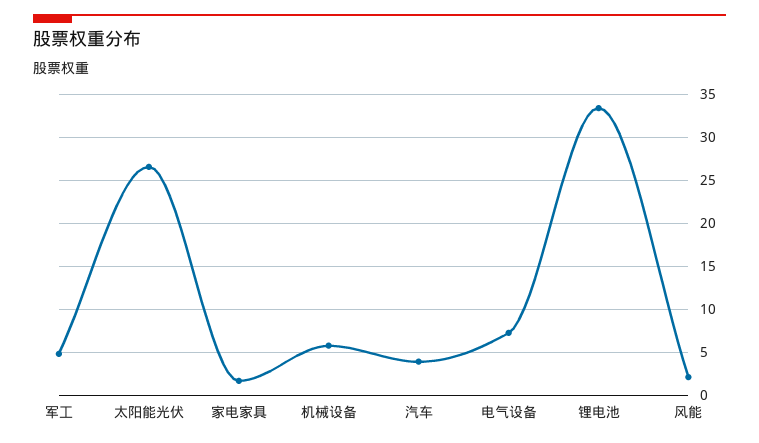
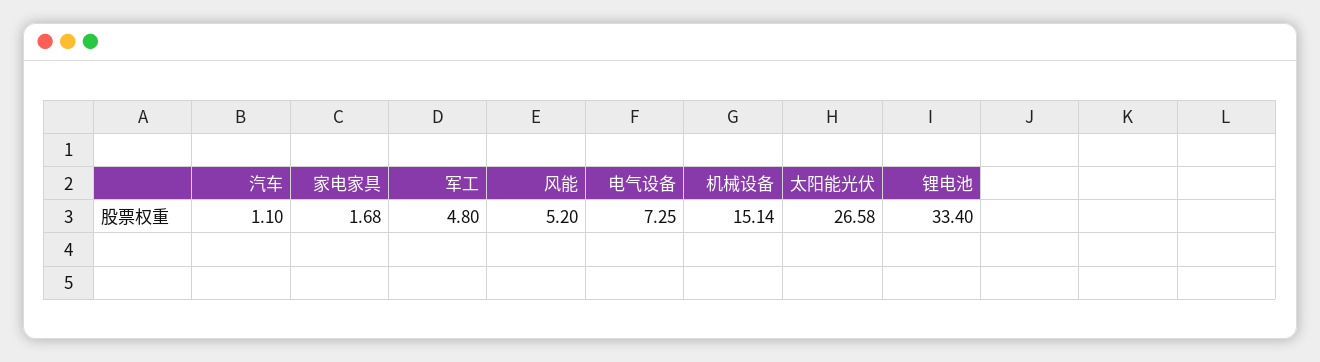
机械设备: 6 -> 15.14
汽车: 4 -> 1.1
风能: 2 -> 5.2

